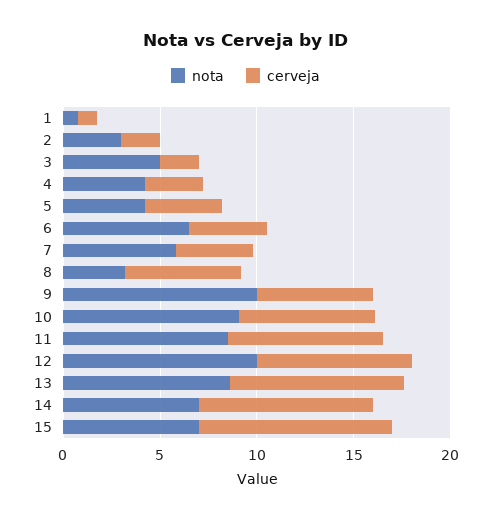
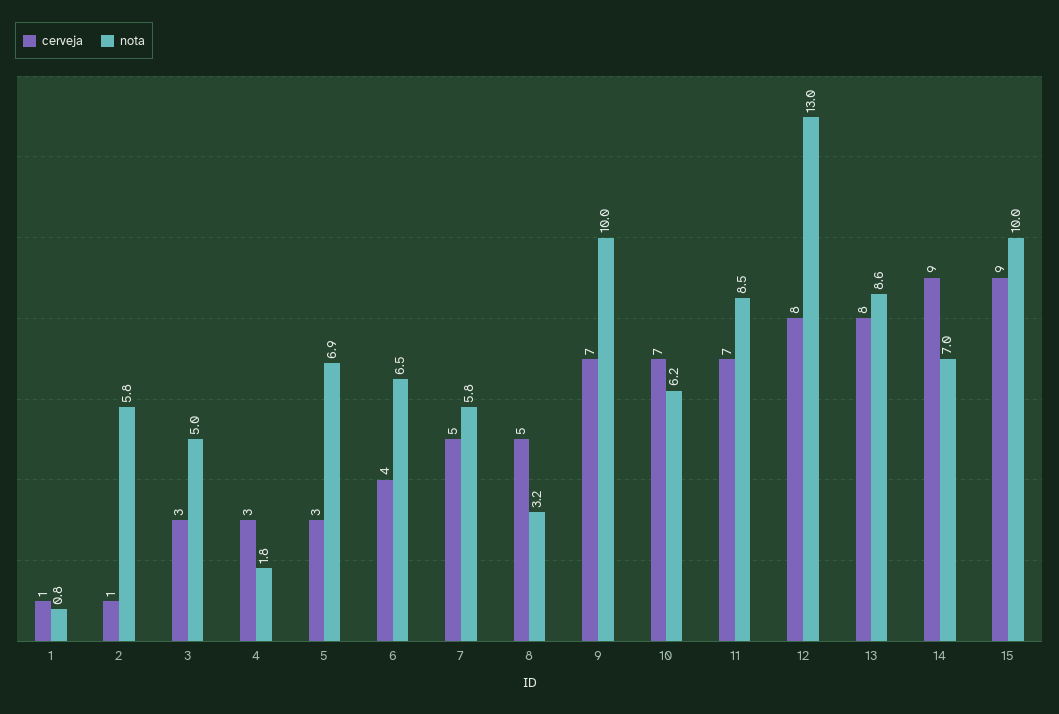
nota, 2: 3 -> 5.8
cerveja, 2: 2 -> 1
cerveja, 3: 2 -> 3
nota, 4: 4 -> 1.8
nota, 5: 4 -> 6.9
cerveja, 5: 4 -> 3
cerveja, 7: 4 -> 5
cerveja, 8: 6 -> 5
cerveja, 9: 6 -> 7
nota, 10: 9 -> 6.2
cerveja, 11: 8 -> 7
nota, 12: 10 -> 13
cerveja, 13: 9 -> 8
nota, 15: 7 -> 10
cerveja, 15: 10 -> 9

